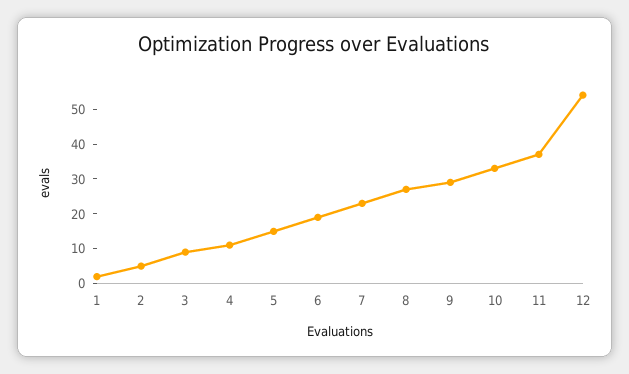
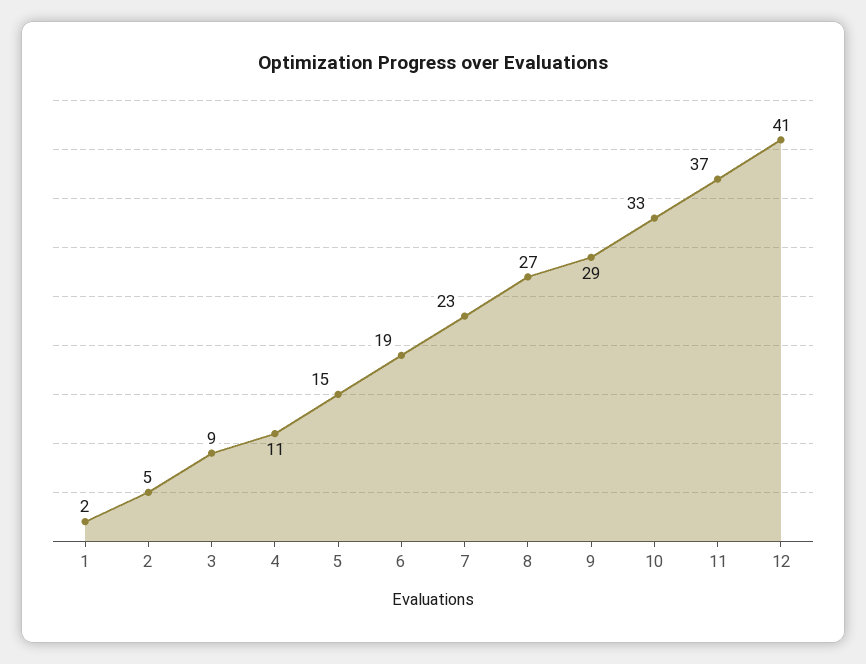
12: 55 -> 41

